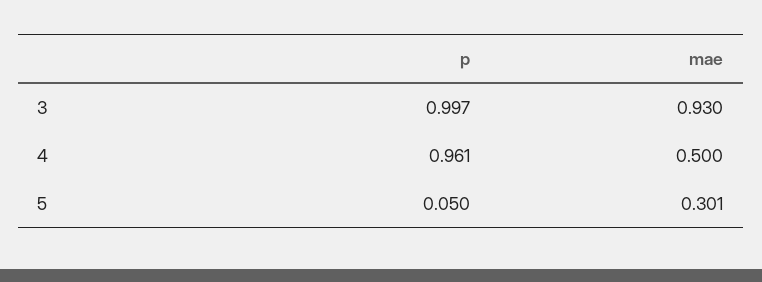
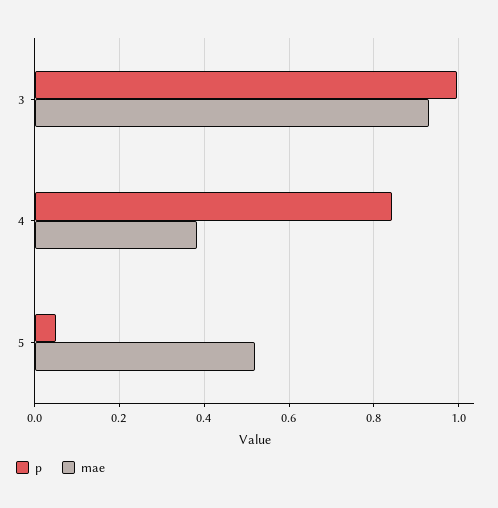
p, 4: 0.961 -> 0.84
mae, 4: 0.5 -> 0.38
mae, 5: 0.301 -> 0.52

